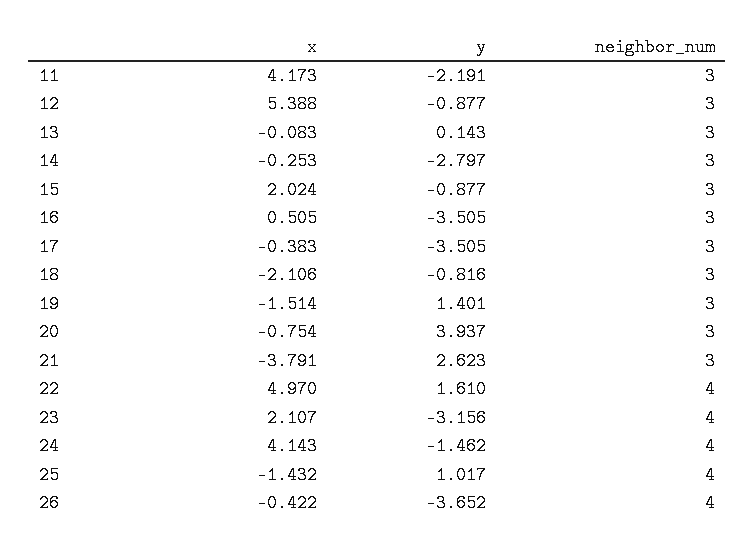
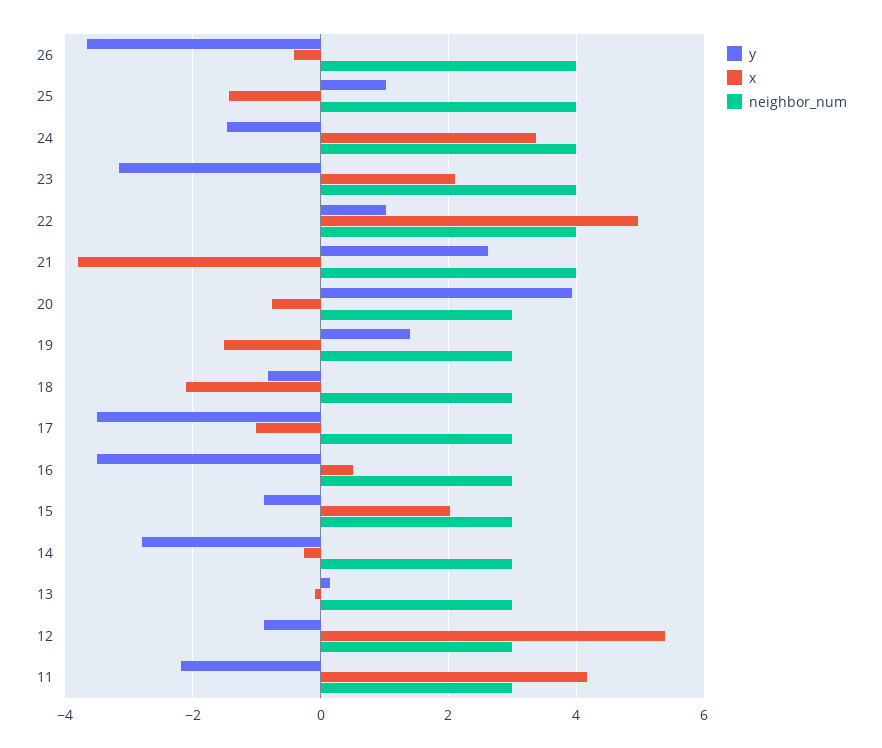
x, 17: -0.383 -> -1
neighbor_num, 21: 3 -> 4
y, 22: 1.61 -> 1
x, 24: 4.143 -> 3.4

